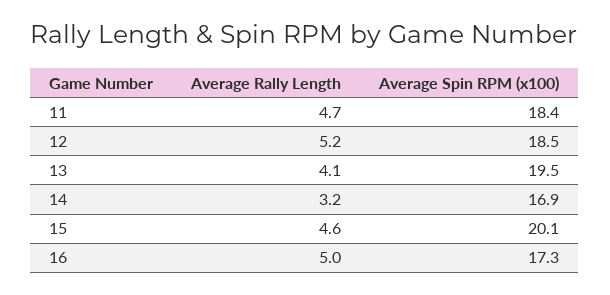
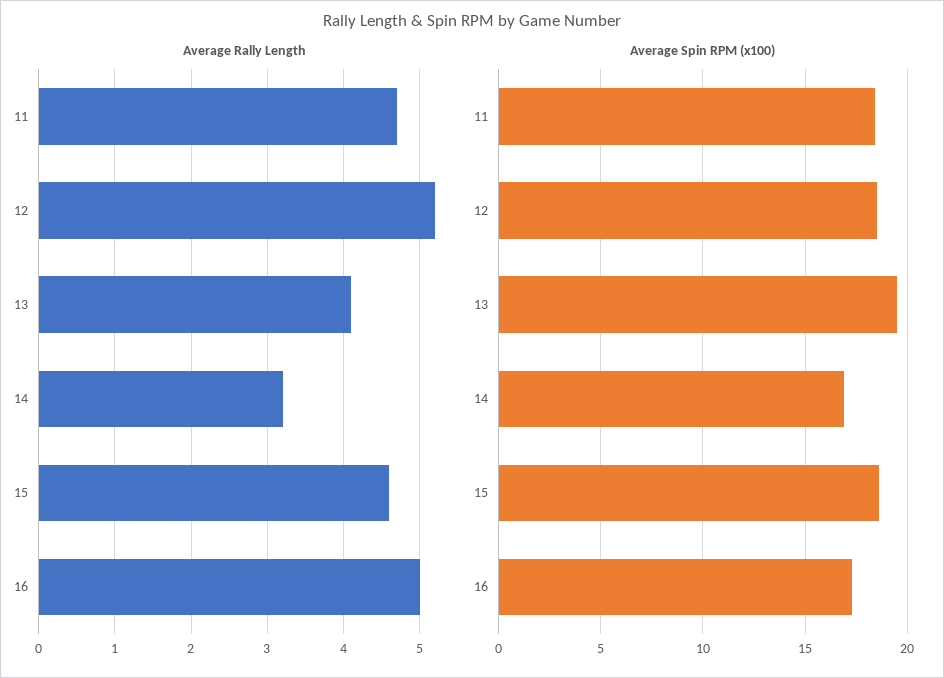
Average Spin RPM (x100), 15: 20.1 -> 18.5

